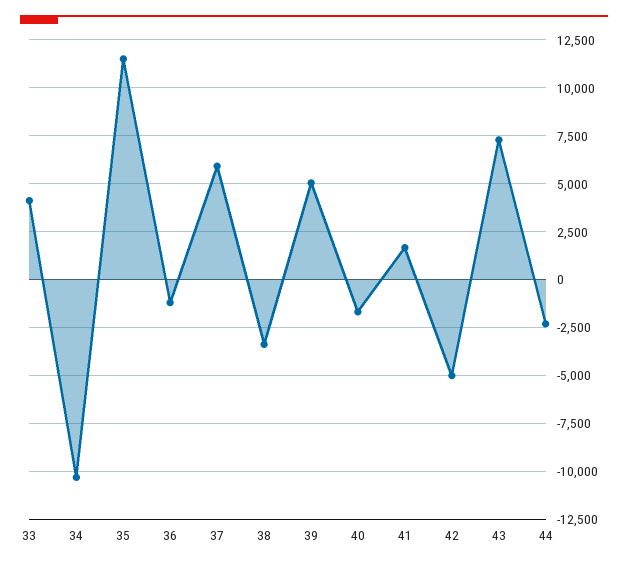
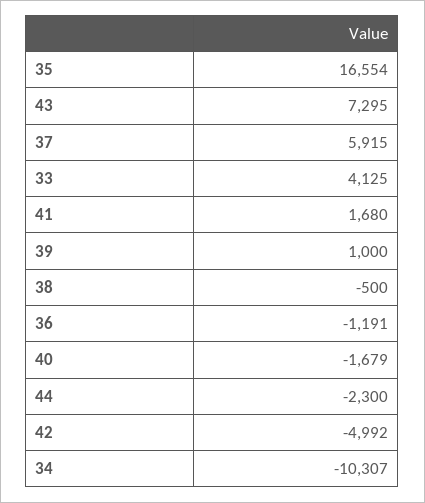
35: 11500 -> 16554
38: -3500 -> -500
39: 5000 -> 1000

